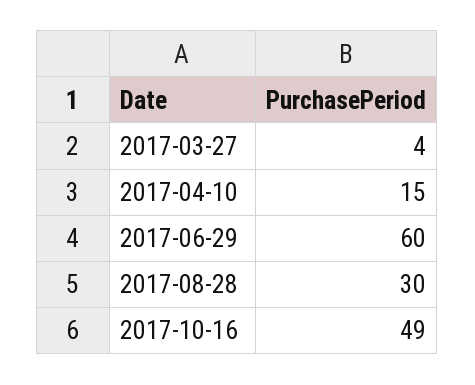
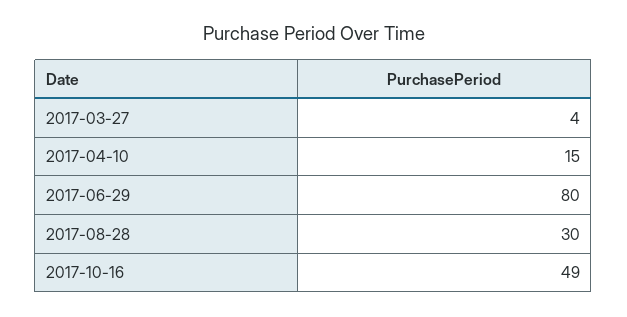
2017-06-29: 60 -> 80

